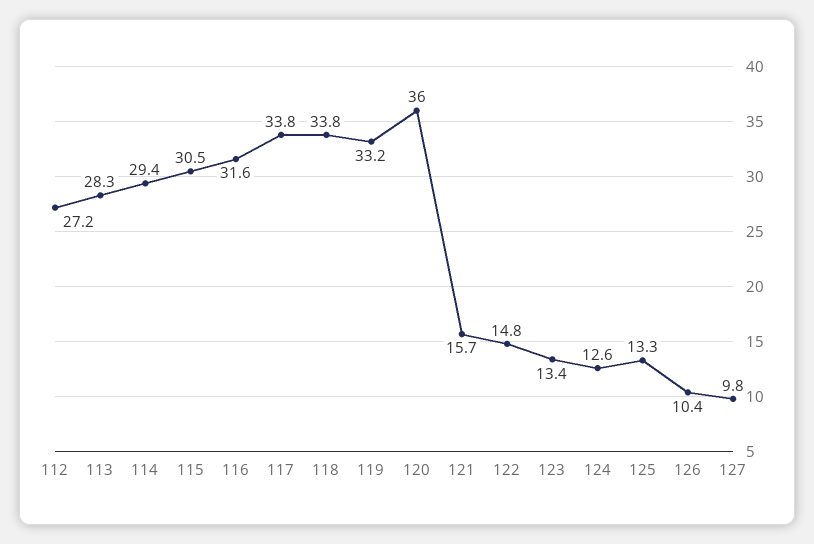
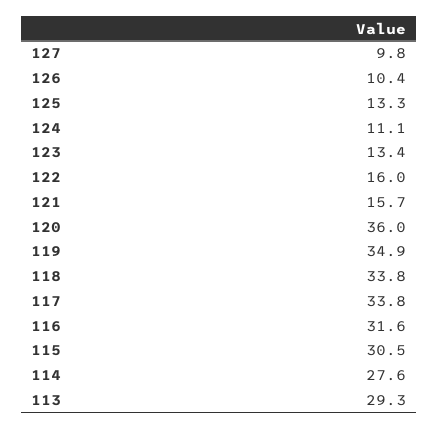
112: 27.2 -> none
113: 28.3 -> 29.3
114: 29.4 -> 27.6
119: 33.2 -> 34.9
122: 14.8 -> 16
124: 12.6 -> 11.1

